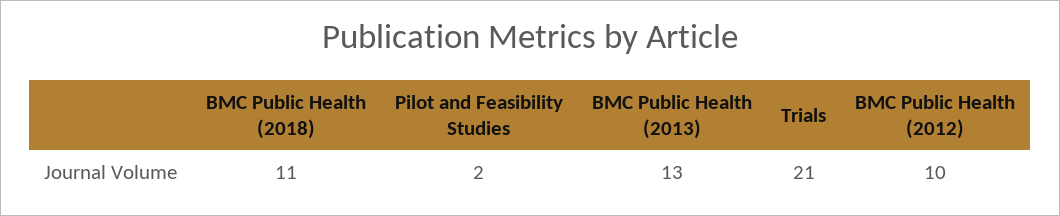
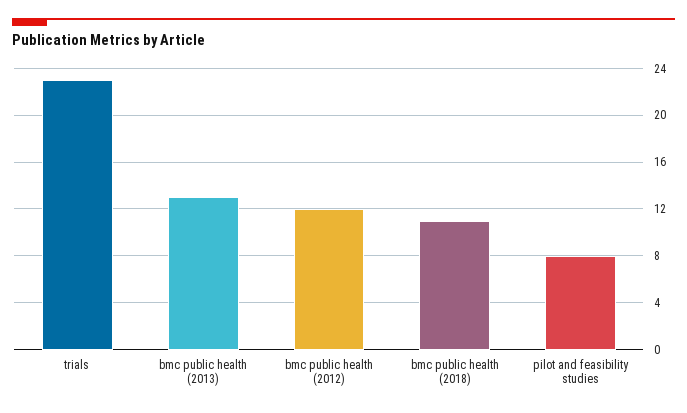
Pilot and Feasibility Studies: 2 -> 8
Trials: 21 -> 23
BMC Public Health (2012): 10 -> 12

